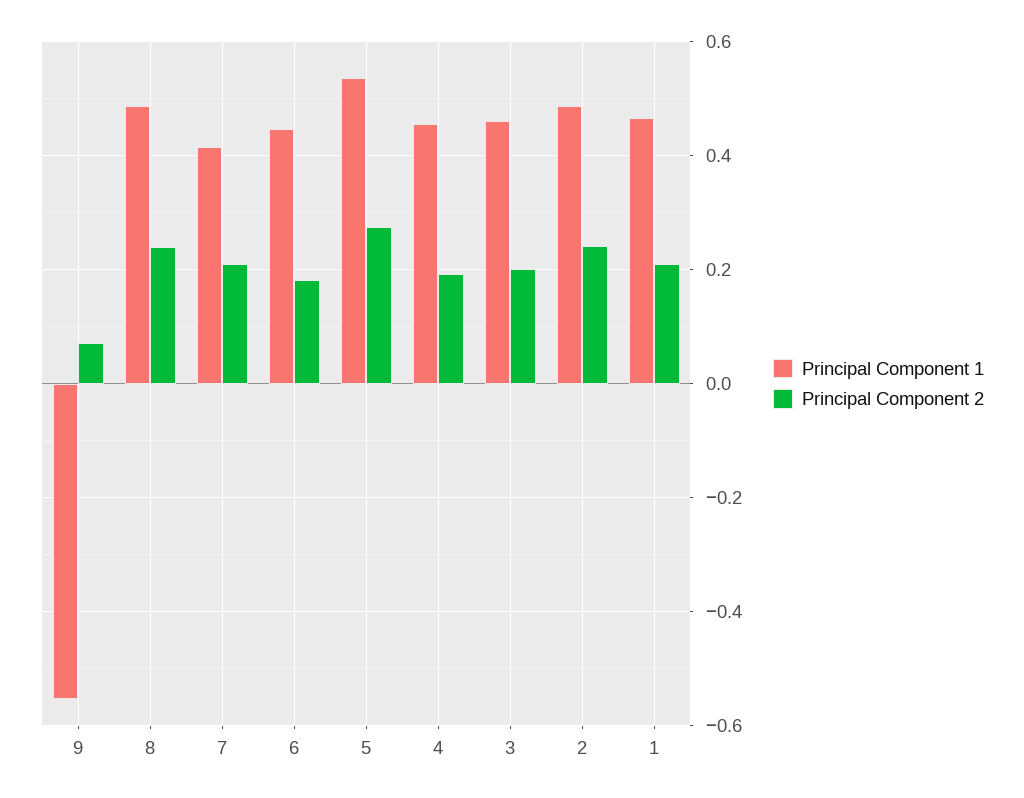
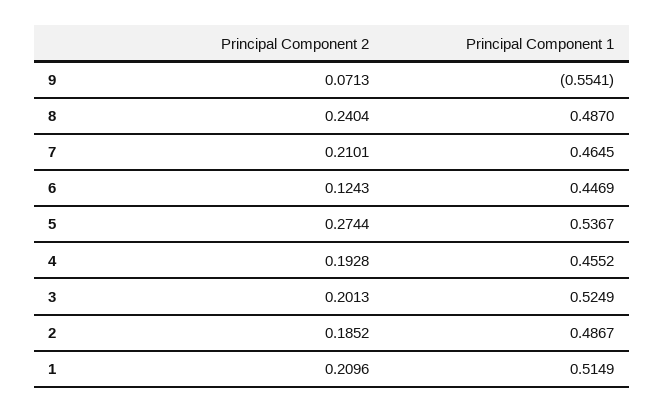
Principal Component 1, 7: 0.42 -> 0.4645
Principal Component 2, 6: 0.18 -> 0.1243
Principal Component 1, 3: 0.46 -> 0.5249
Principal Component 2, 2: 0.24 -> 0.1852
Principal Component 1, 1: 0.46 -> 0.5149

